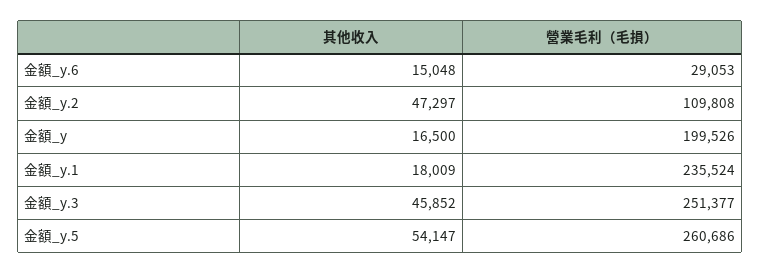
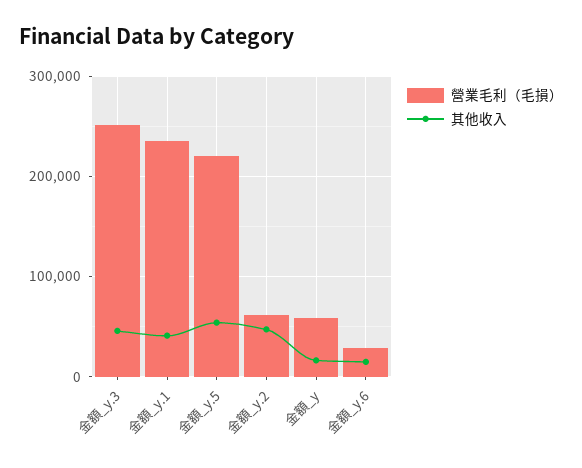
營業毛利（毛損）, 金額_y.2: 109808 -> 60000
營業毛利（毛損）, 金額_y: 199526 -> 60000
其他收入, 金額_y.1: 18009 -> 40000
營業毛利（毛損）, 金額_y.5: 260686 -> 220000

